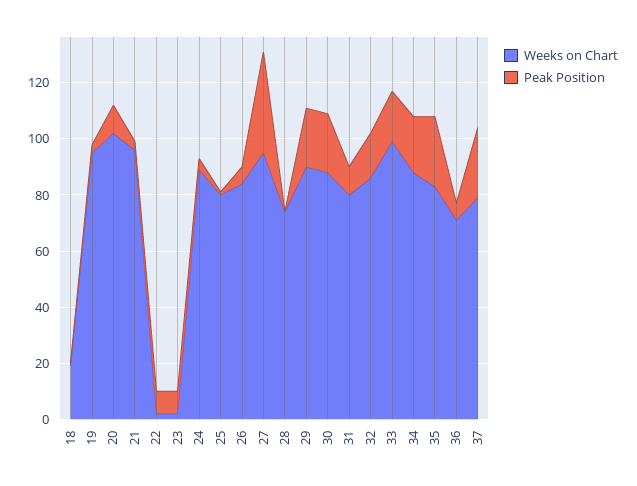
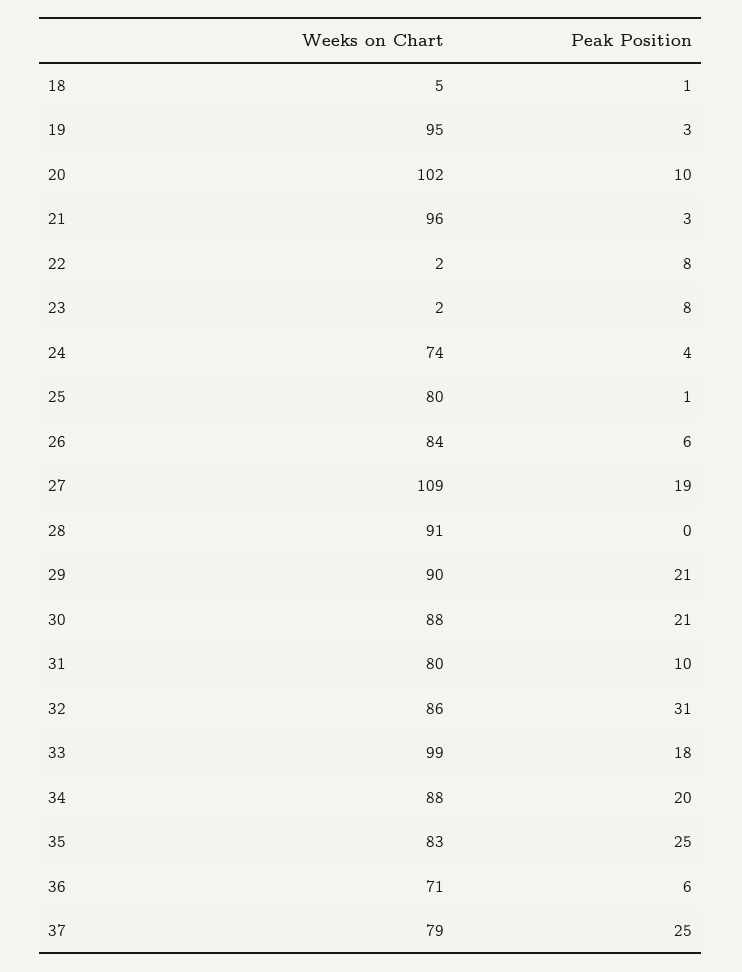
Weeks on Chart, 18: 20 -> 5
Weeks on Chart, 24: 90 -> 74
Weeks on Chart, 27: 95 -> 109
Peak Position, 27: 35 -> 19
Weeks on Chart, 28: 75 -> 91
Peak Position, 32: 15 -> 31

